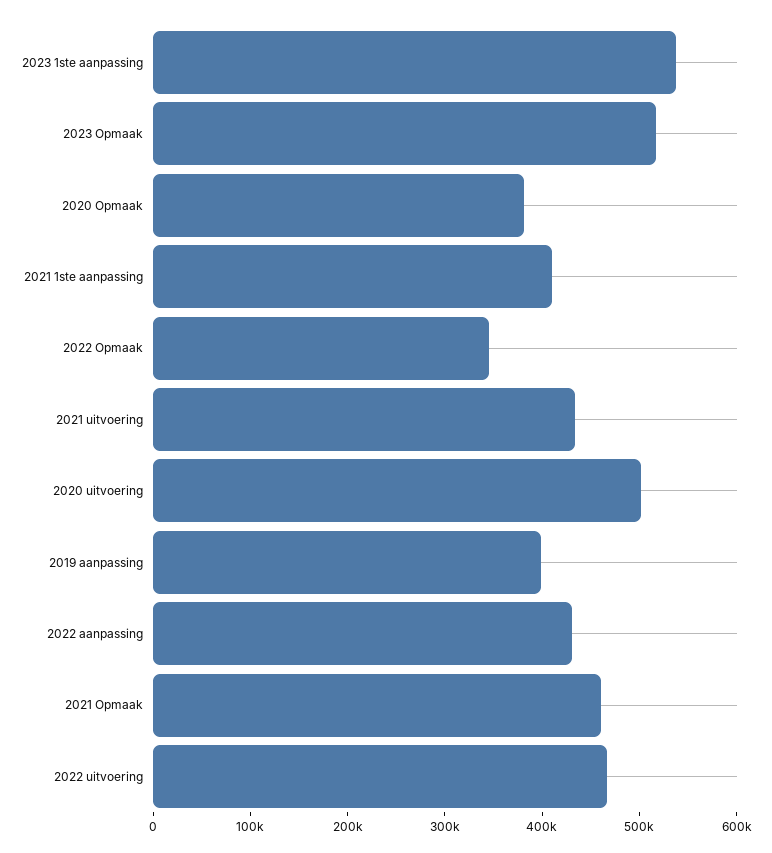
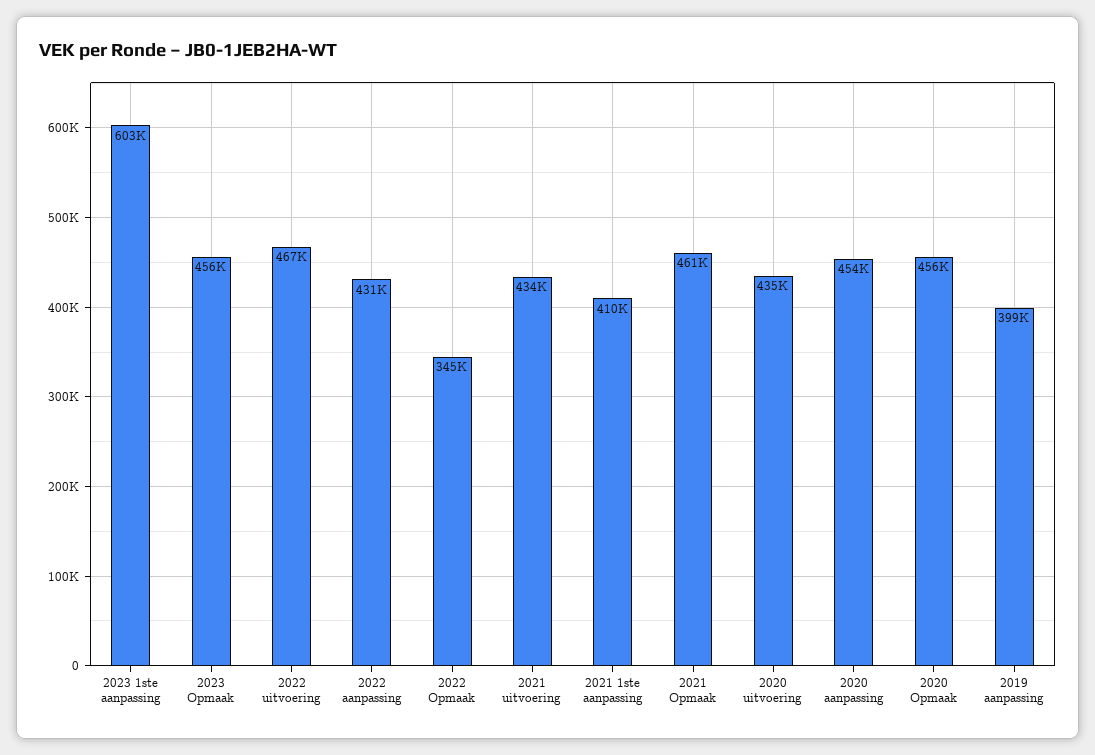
2023 1ste aanpassing: 540000 -> 603000
2023 Opmaak: 520000 -> 456000
2020 Opmaak: 380000 -> 456000
2020 uitvoering: 500000 -> 435000
2020 aanpassing: none -> 454000

